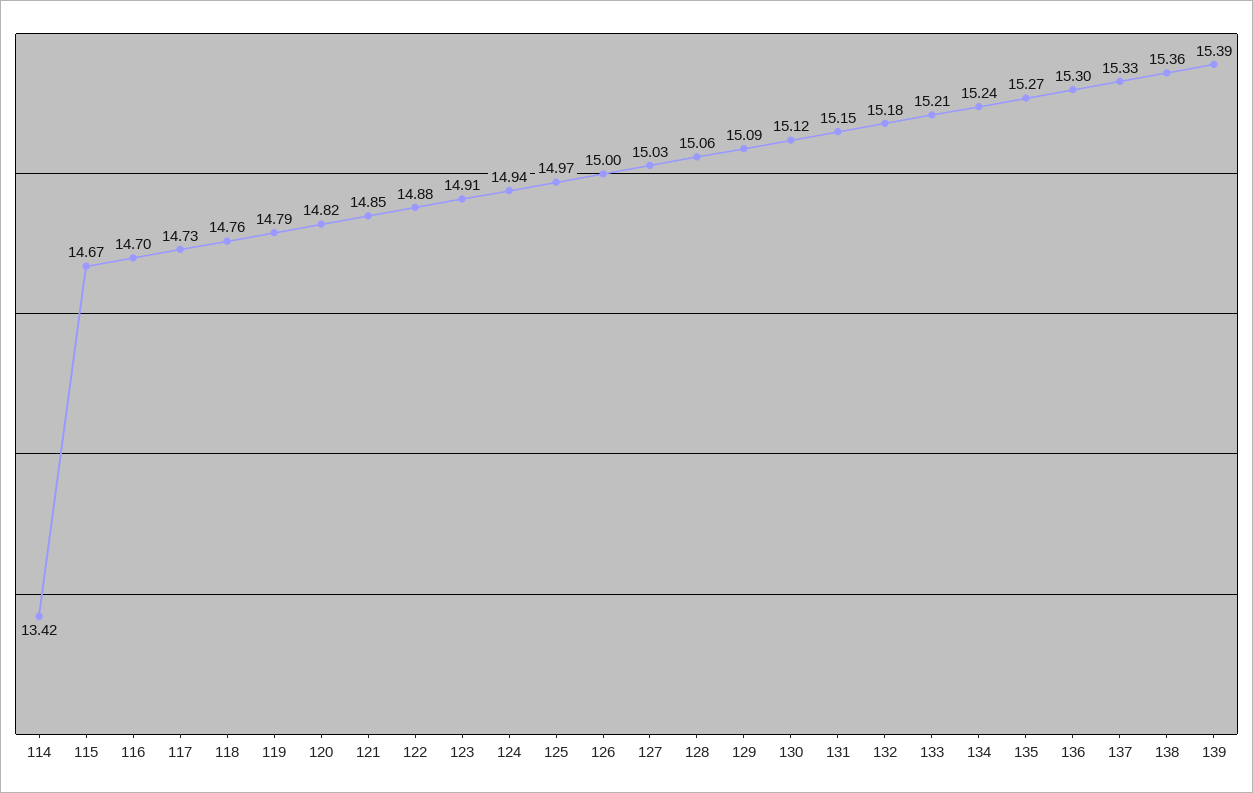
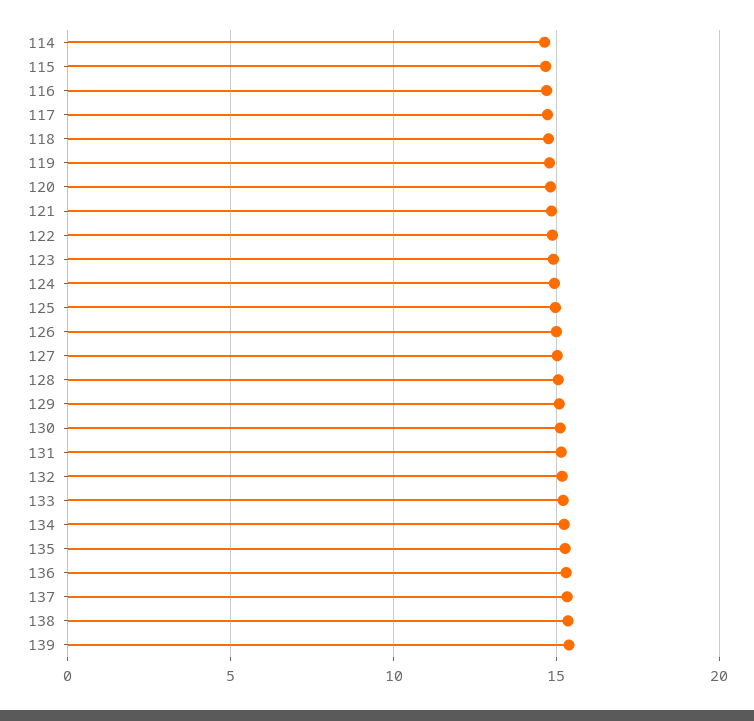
114: 13.42 -> 14.5

